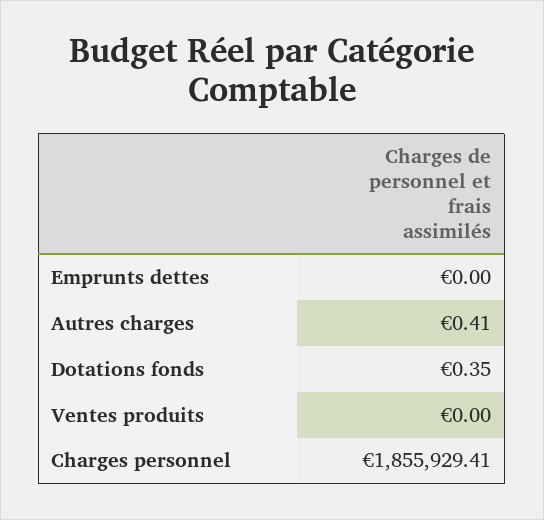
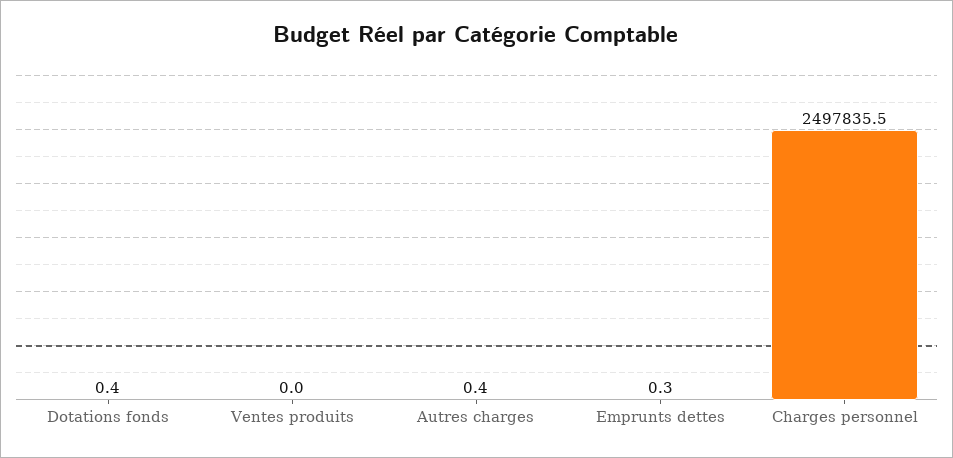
Emprunts dettes: 0 -> 0.3
Charges personnel: 1855929.41 -> 2497835.5

